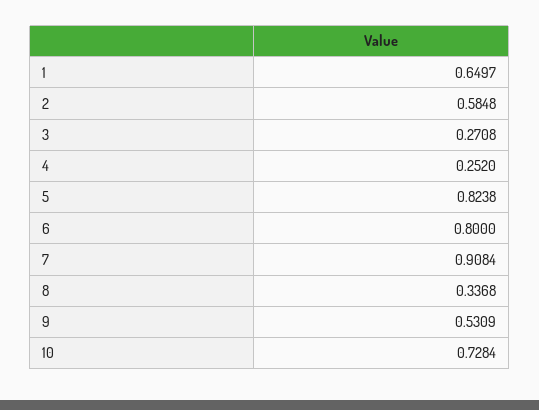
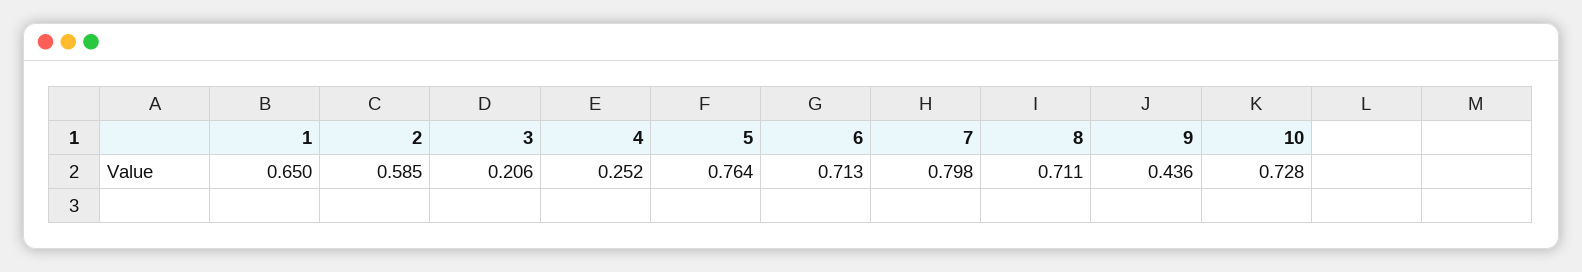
3: 0.2708 -> 0.206
5: 0.8238 -> 0.764
6: 0.8 -> 0.713
7: 0.9084 -> 0.798
8: 0.3368 -> 0.711
9: 0.5309 -> 0.436

